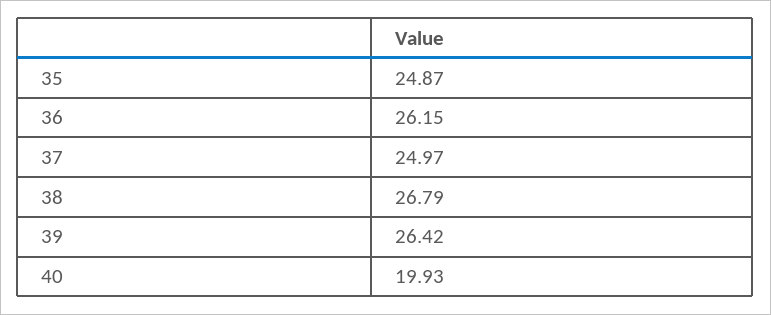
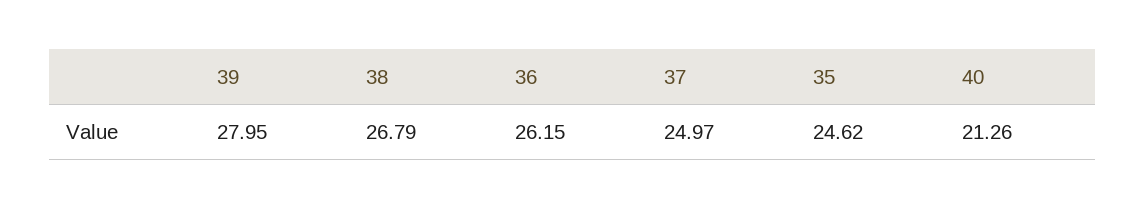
35: 24.87 -> 24.62
39: 26.42 -> 27.95
40: 19.93 -> 21.26

